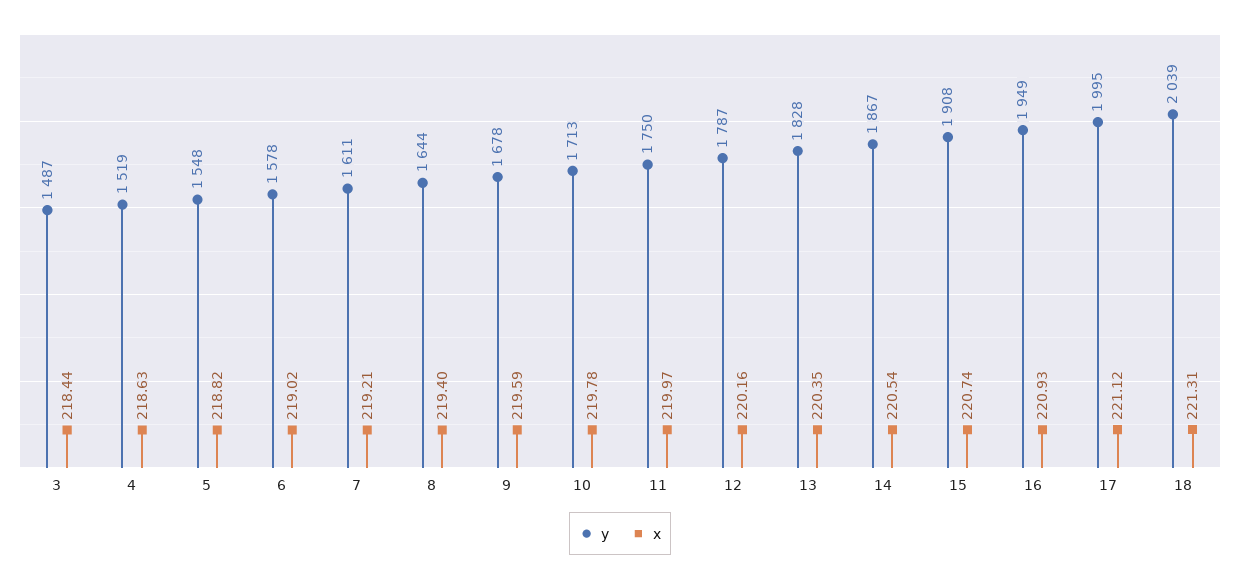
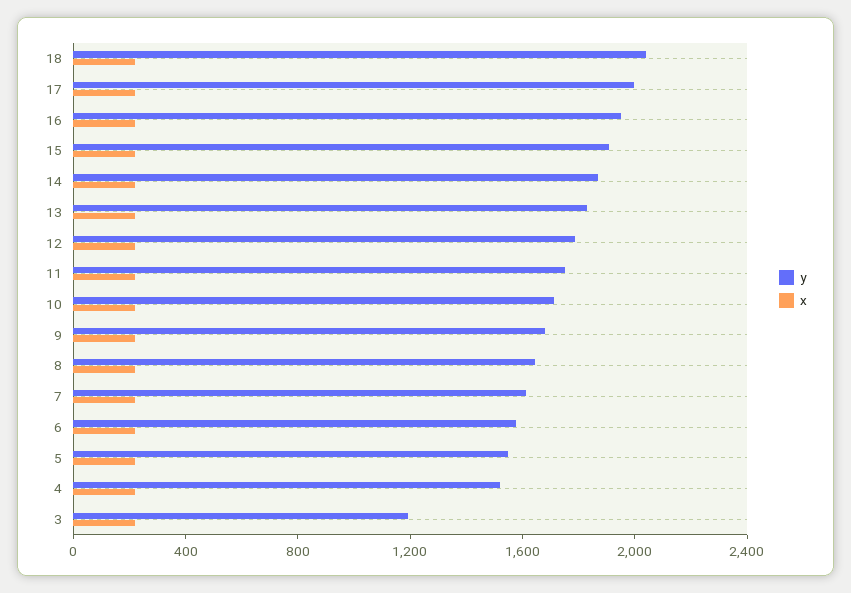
y, 3: 1487 -> 1200

